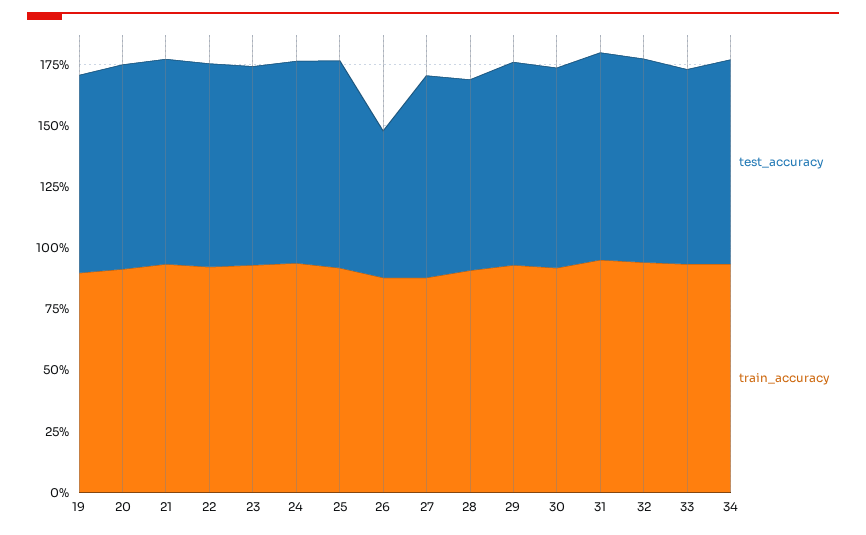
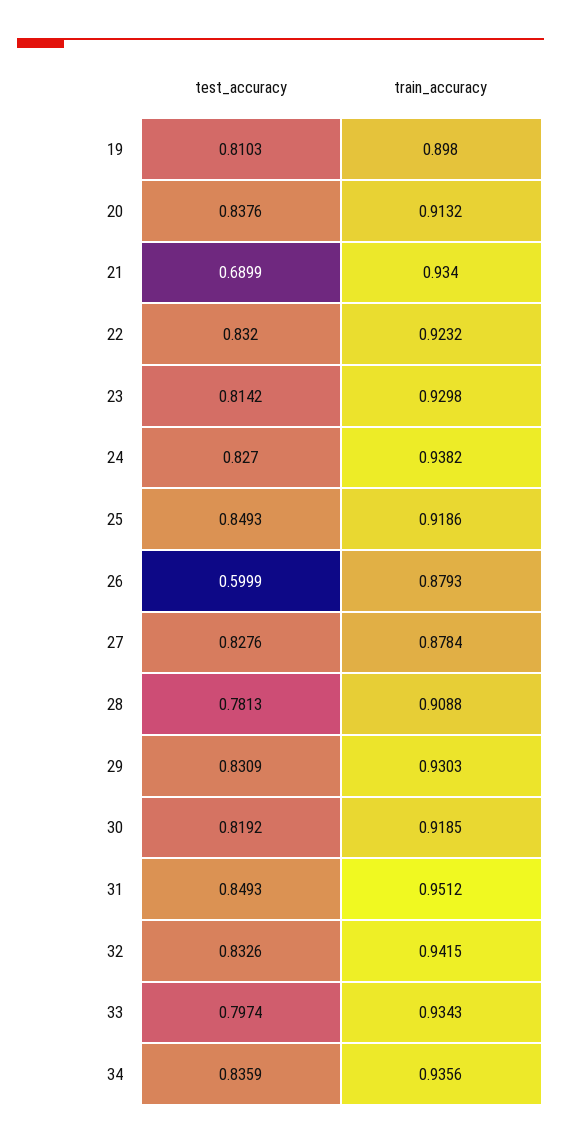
test_accuracy, 21: 0.85 -> 0.6899

